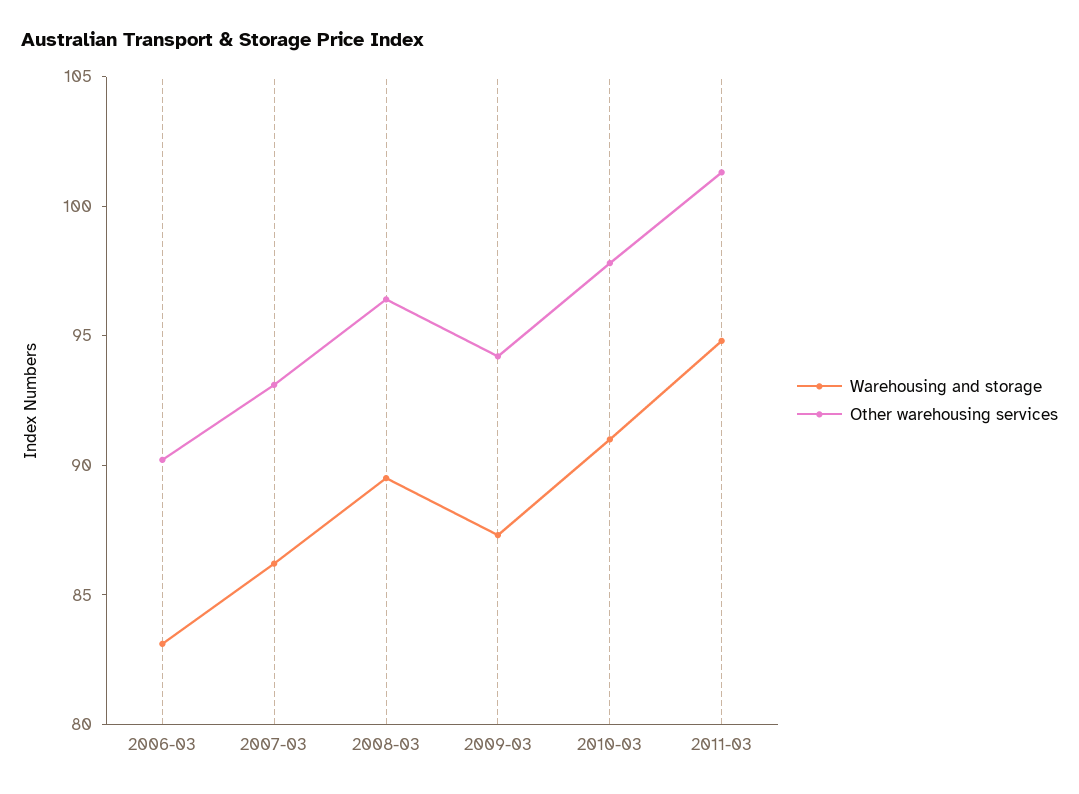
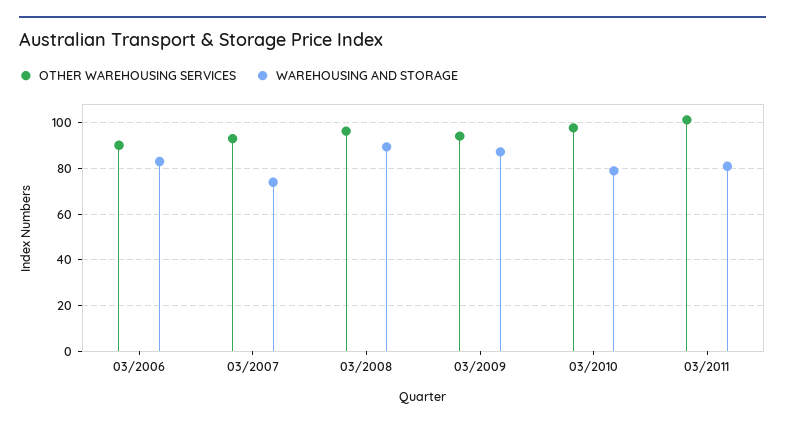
Warehousing and storage, 2007-03: 86 -> 75
Warehousing and storage, 2010-03: 91 -> 80
Warehousing and storage, 2011-03: 95 -> 80

